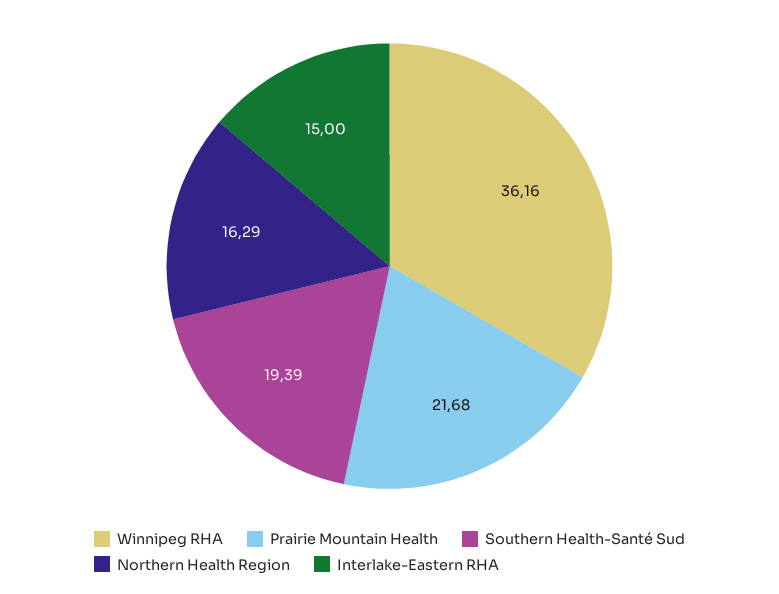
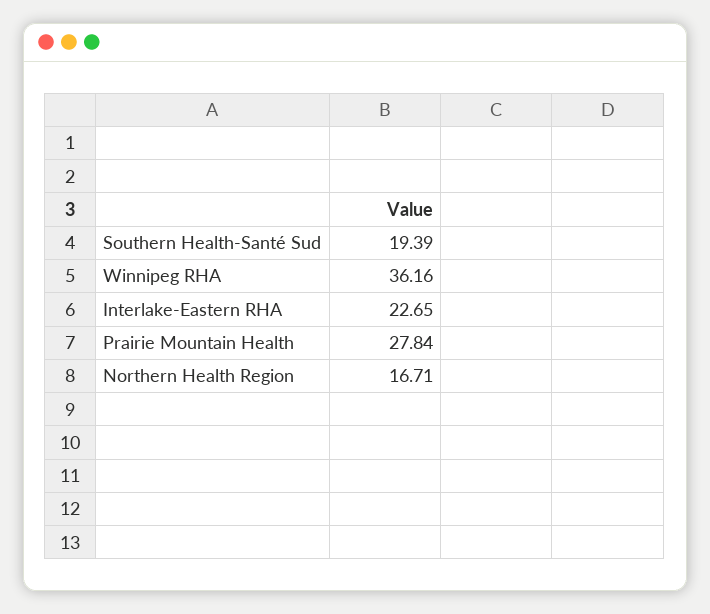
Prairie Mountain Health: 21.68 -> 27.84
Northern Health Region: 16.29 -> 16.71
Interlake-Eastern RHA: 15 -> 22.65

